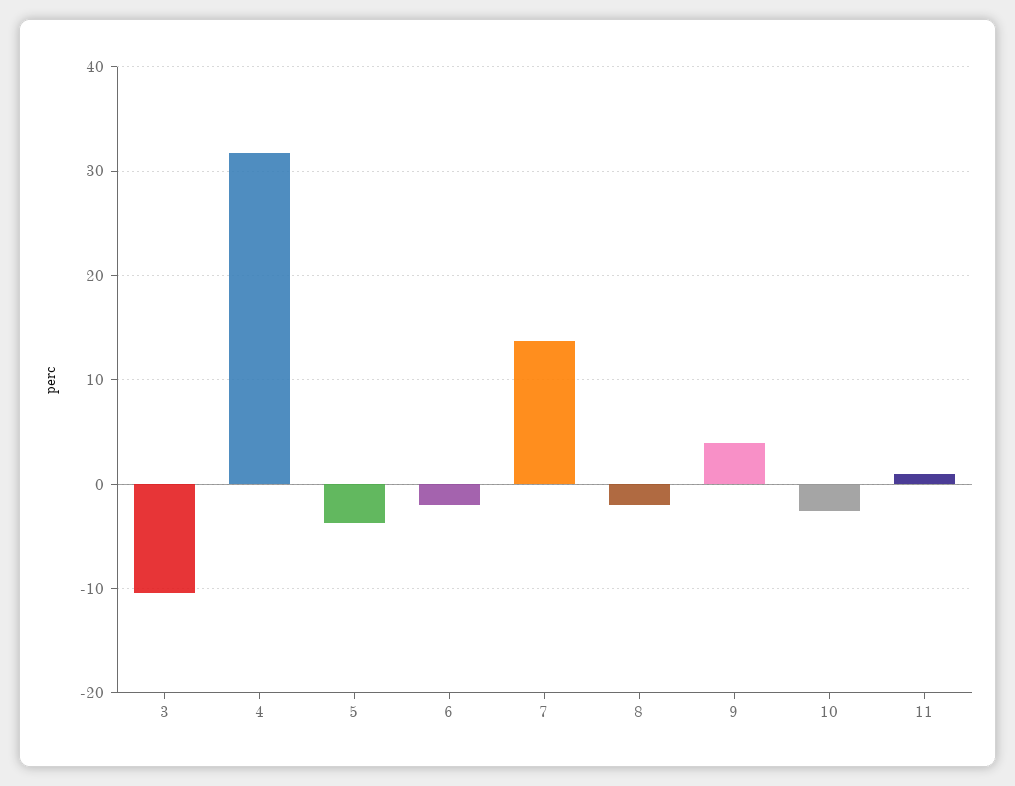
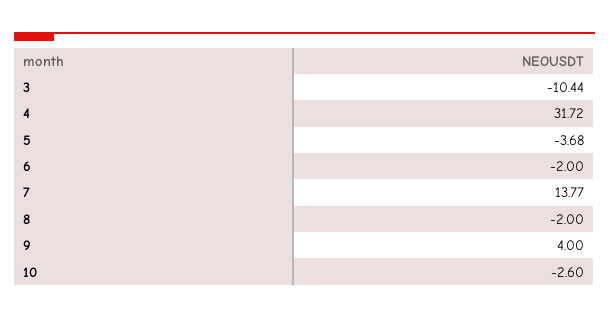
11: 1 -> none

